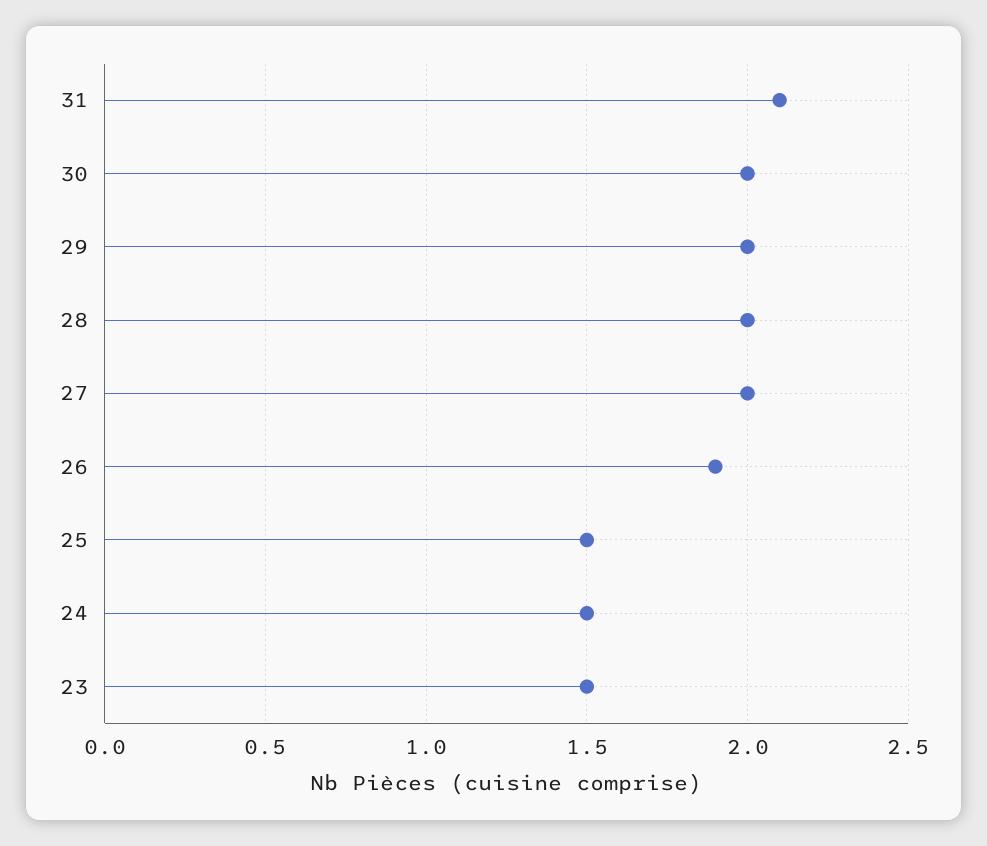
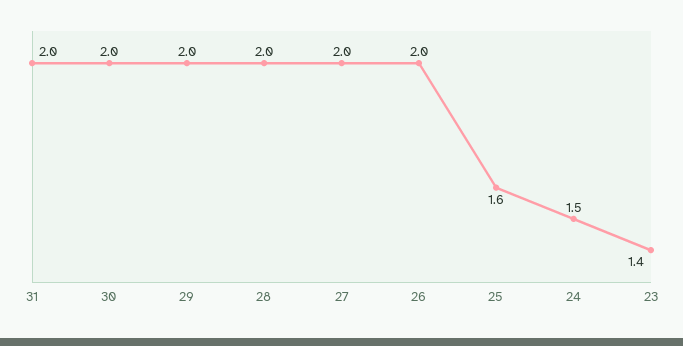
31: 2.1 -> 2
26: 1.9 -> 2
25: 1.5 -> 1.6
23: 1.5 -> 1.4

